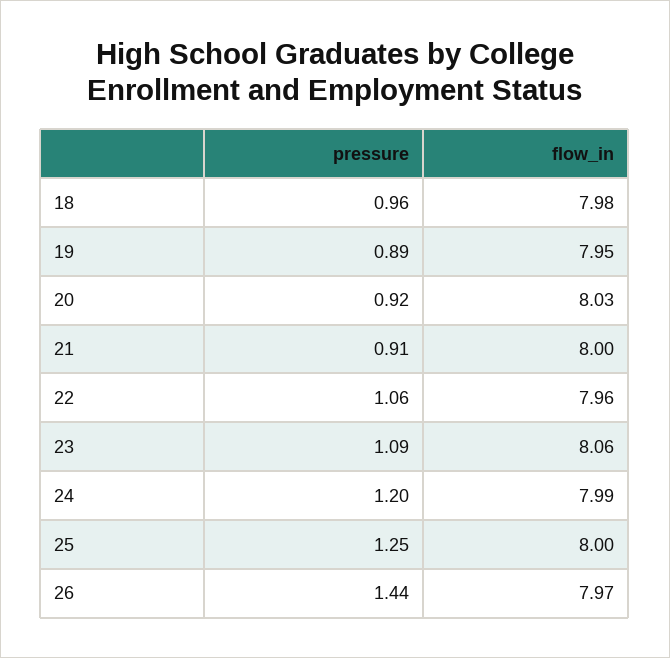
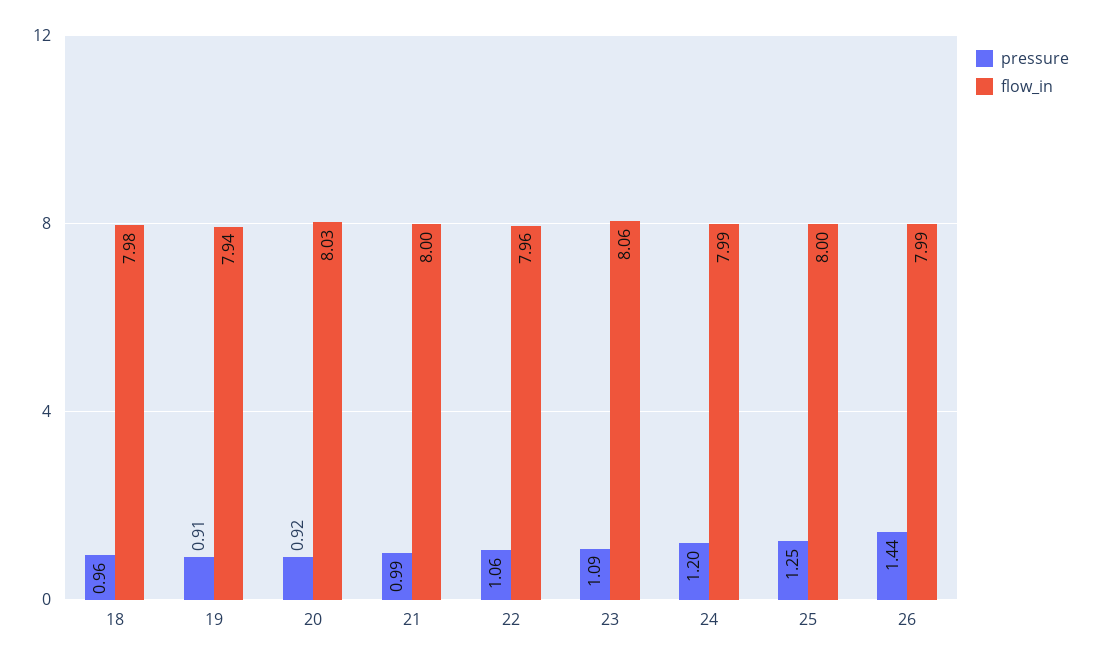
pressure, 19: 0.89 -> 0.91
flow_in, 19: 7.95 -> 7.94
pressure, 21: 0.91 -> 0.99
flow_in, 26: 7.97 -> 7.99

